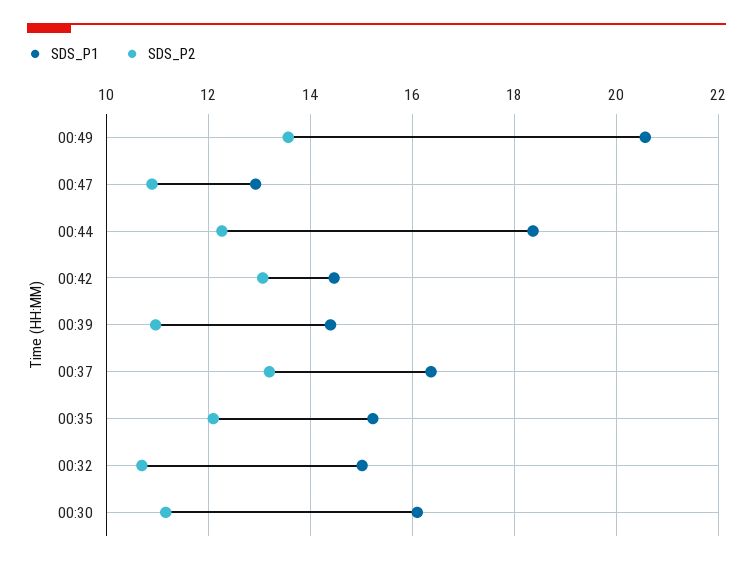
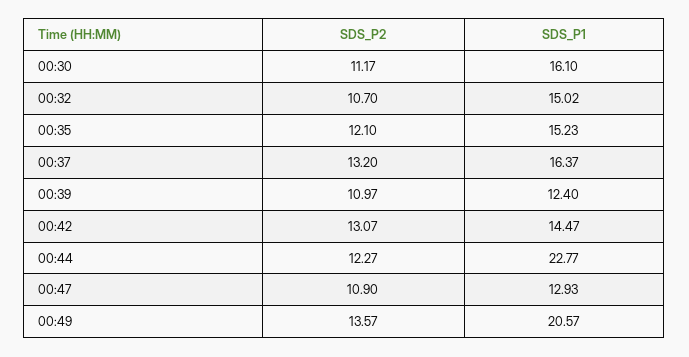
SDS_P1, 00:44: 18.4 -> 22.77
SDS_P1, 00:39: 14.4 -> 12.4

